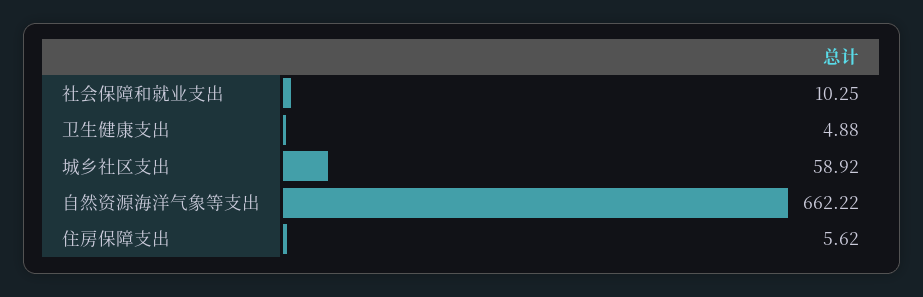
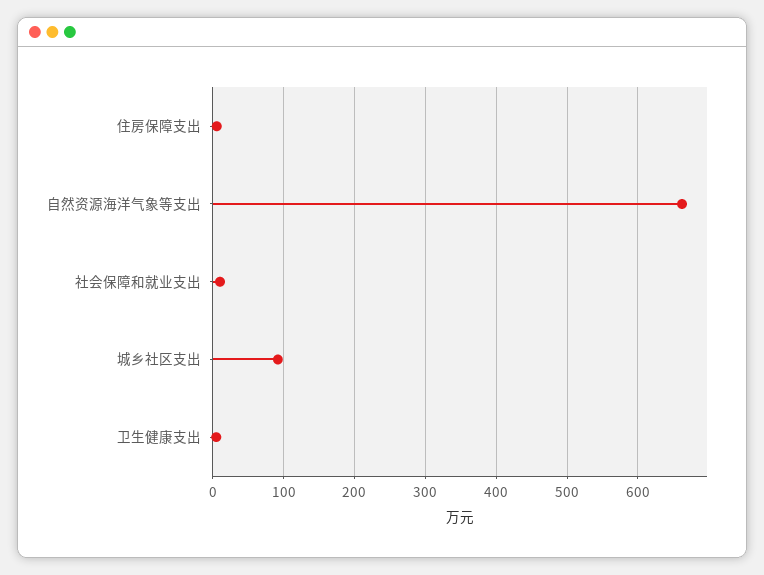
城乡社区支出: 58.92 -> 90

